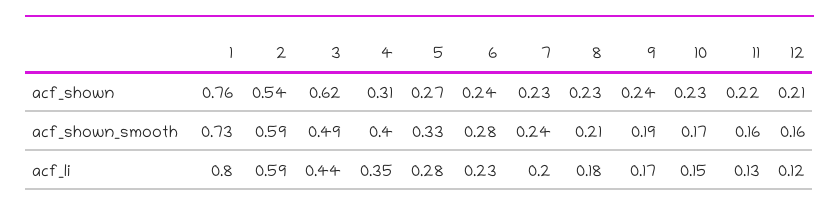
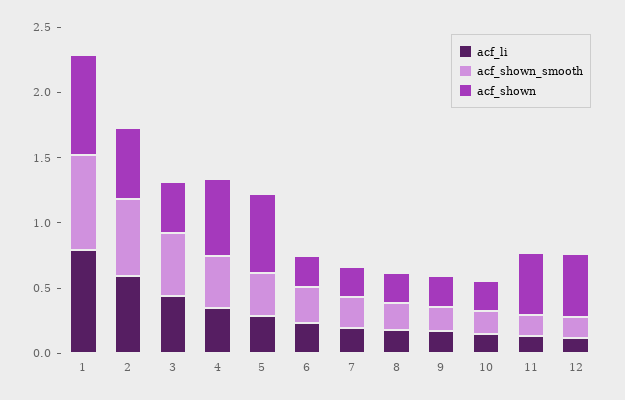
acf_shown, 3: 0.62 -> 0.4
acf_shown, 4: 0.31 -> 0.6
acf_shown, 5: 0.27 -> 0.6
acf_shown, 11: 0.22 -> 0.5
acf_shown, 12: 0.21 -> 0.5

